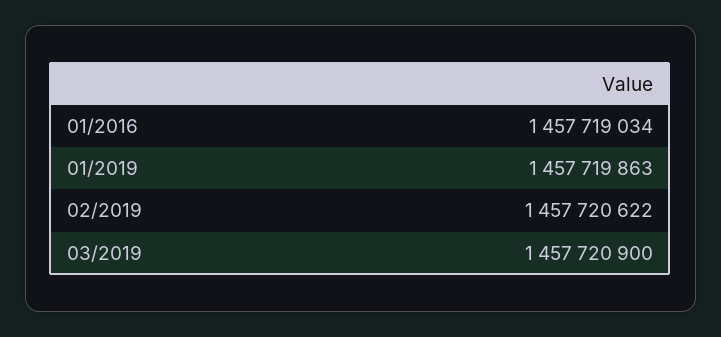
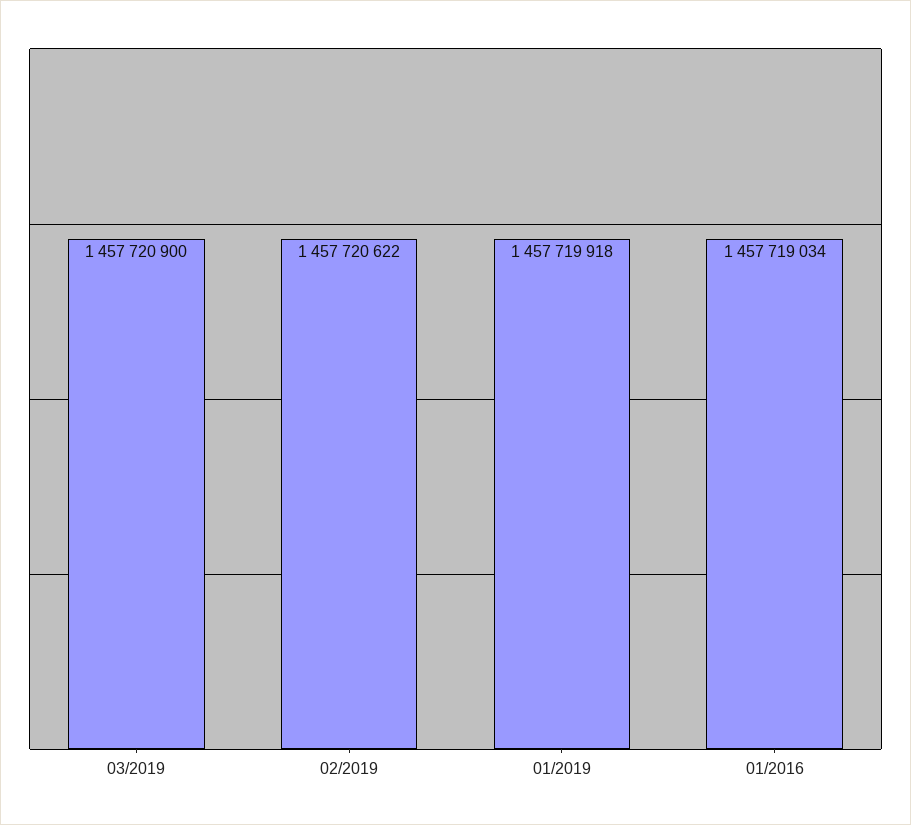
01/2019: 1457719863 -> 1457719918

